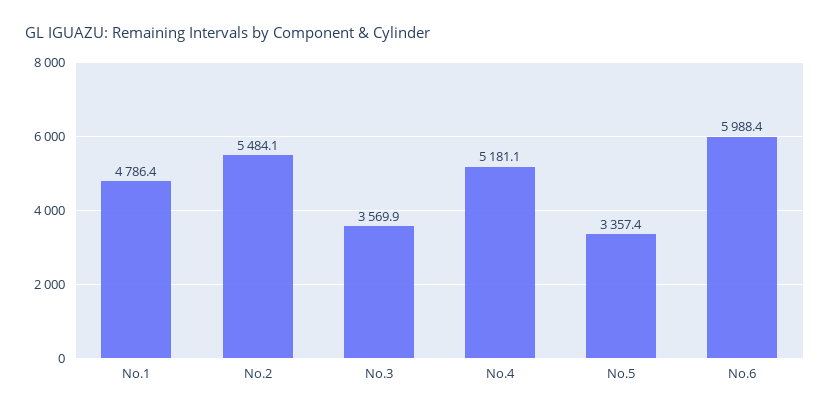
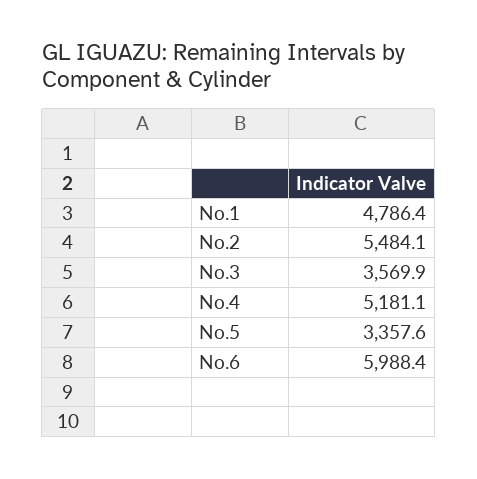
No.5: 3357.4 -> 3357.6

